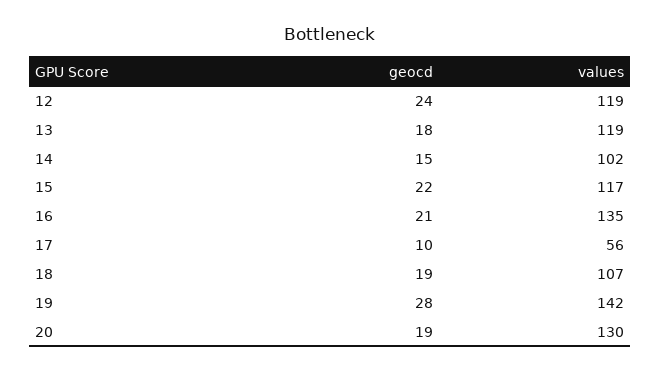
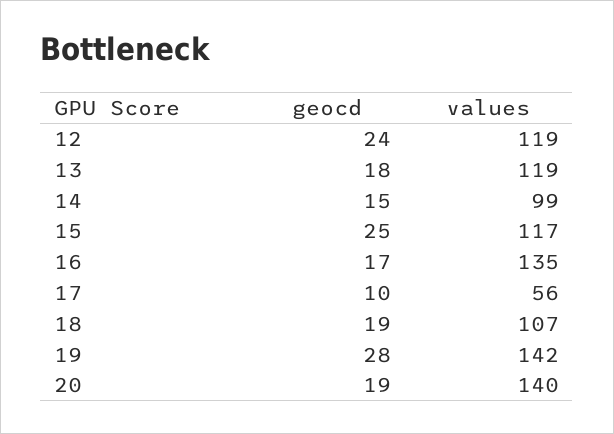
values, 14: 102 -> 99
geocd, 15: 22 -> 25
geocd, 16: 21 -> 17
values, 20: 130 -> 140

